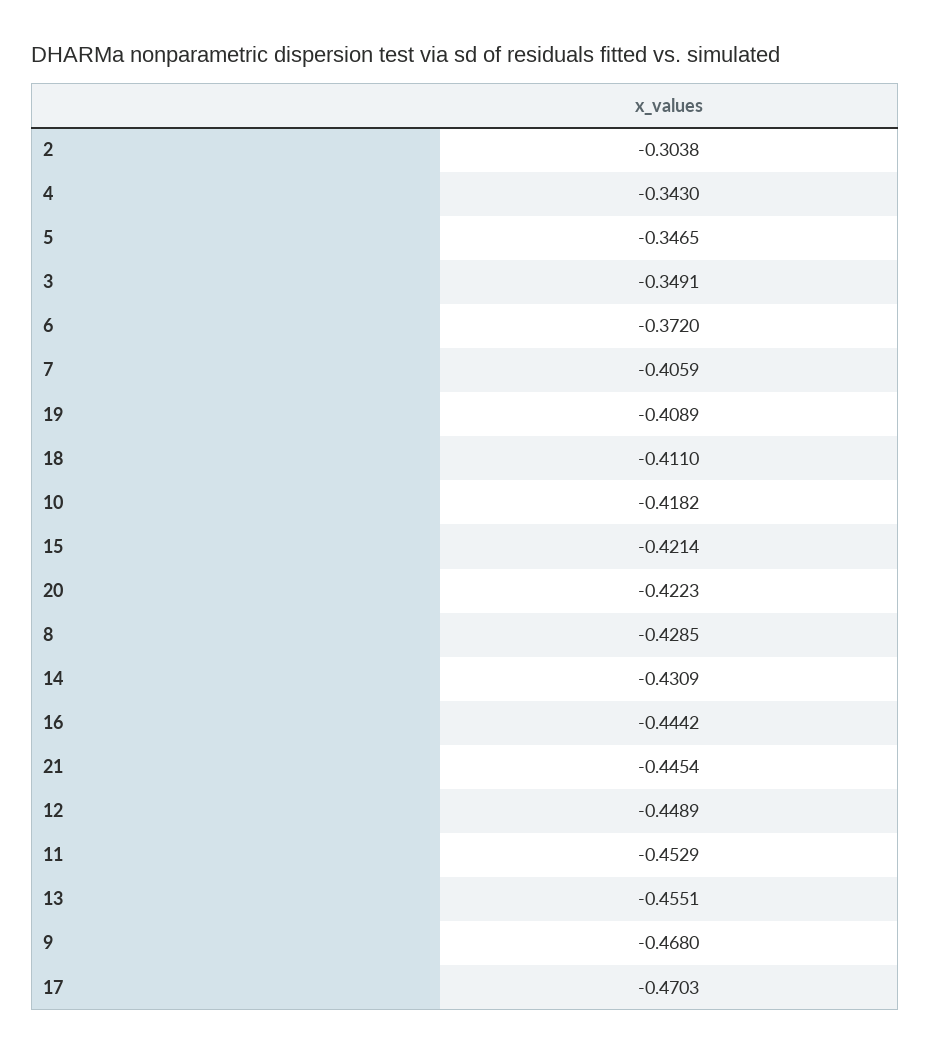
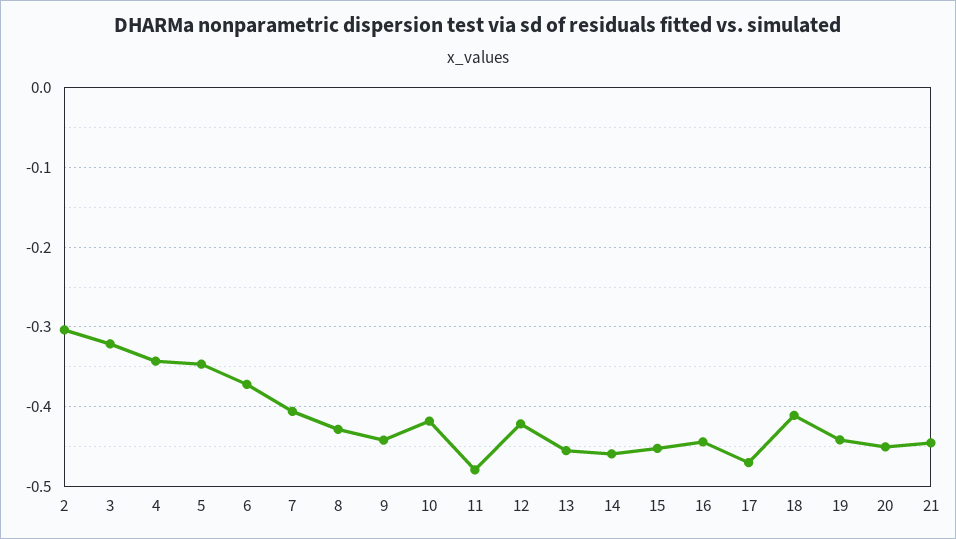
3: -0.3491 -> -0.32
19: -0.4089 -> -0.44
15: -0.4214 -> -0.45
20: -0.4223 -> -0.45
14: -0.4309 -> -0.46
12: -0.4489 -> -0.42
11: -0.4529 -> -0.48
9: -0.468 -> -0.44

